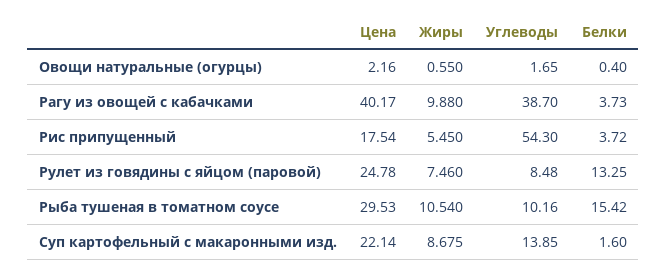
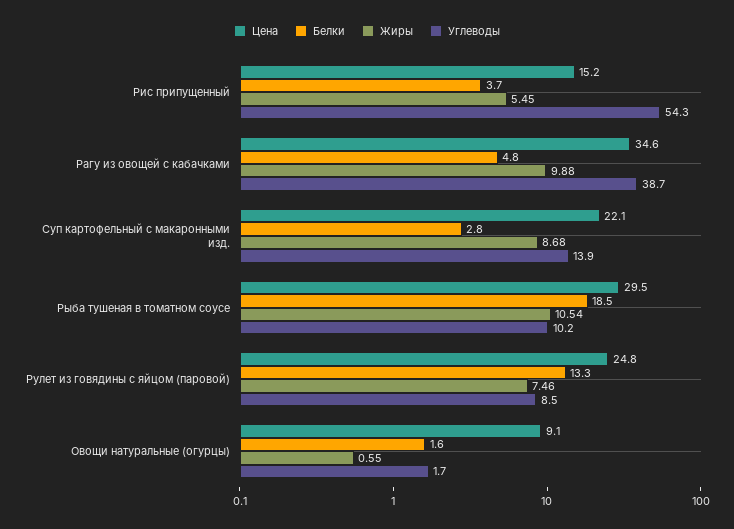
Цена, Овощи натуральные (огурцы): 2.16 -> 9.1
Белки, Овощи натуральные (огурцы): 0.4 -> 1.6
Цена, Рагу из овощей с кабачками: 40.17 -> 34.6
Белки, Рагу из овощей с кабачками: 3.73 -> 4.8
Цена, Рис припущенный: 17.54 -> 15.2
Белки, Рыба тушеная в томатном соусе: 15.42 -> 18.5
Белки, Суп картофельный с макаронными изд.: 1.6 -> 2.8

